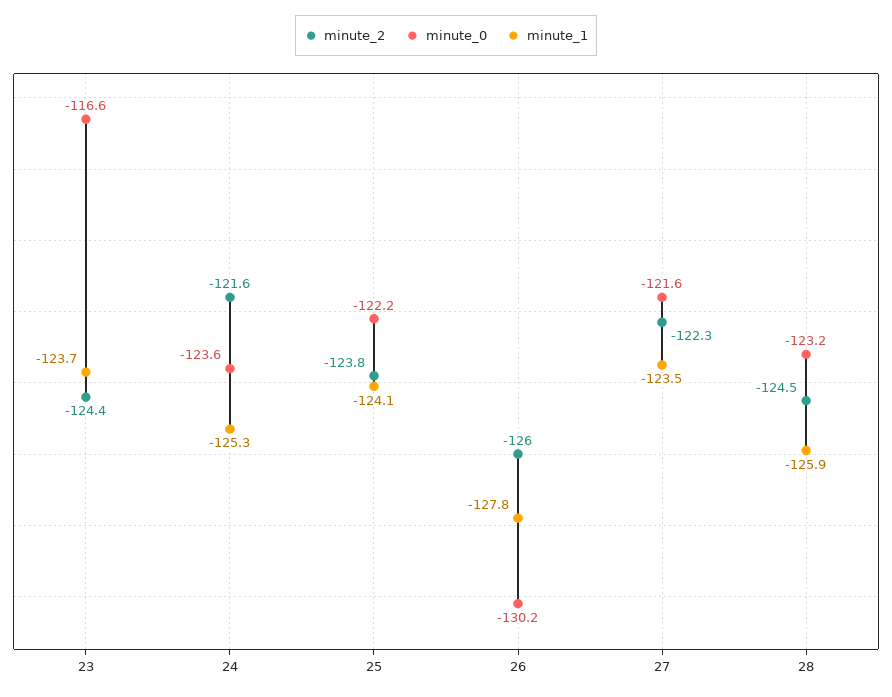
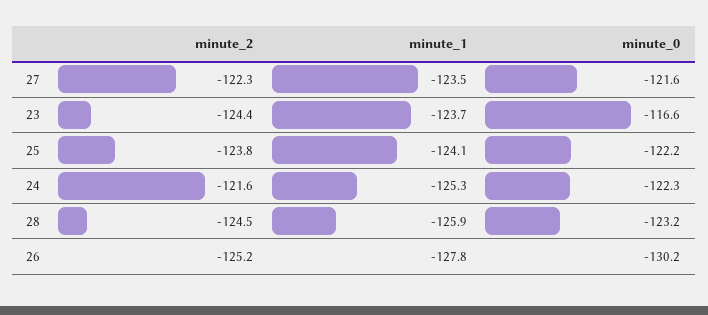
minute_0, 24: -123.6 -> -122.3
minute_2, 26: -126 -> -125.2

